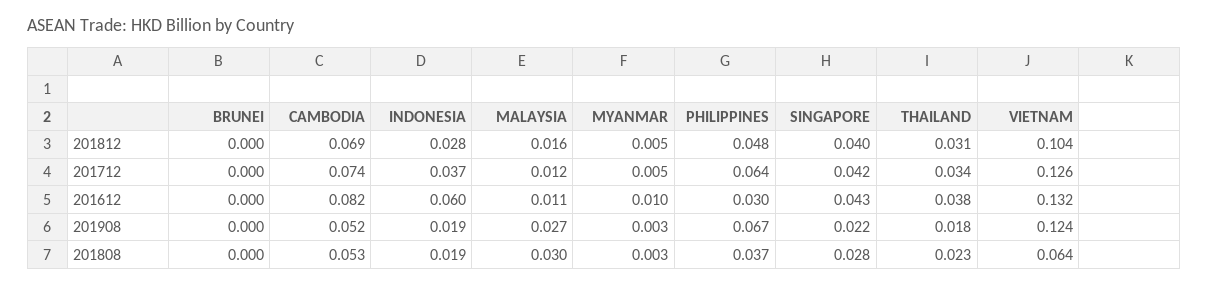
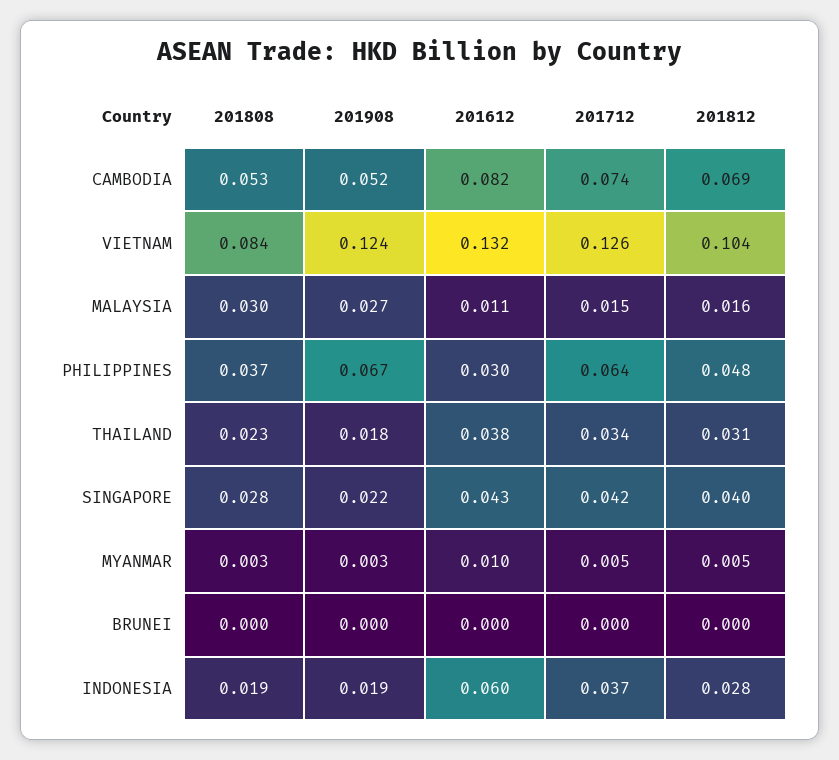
MALAYSIA, 201712: 0.012 -> 0.015
VIETNAM, 201808: 0.064 -> 0.084

